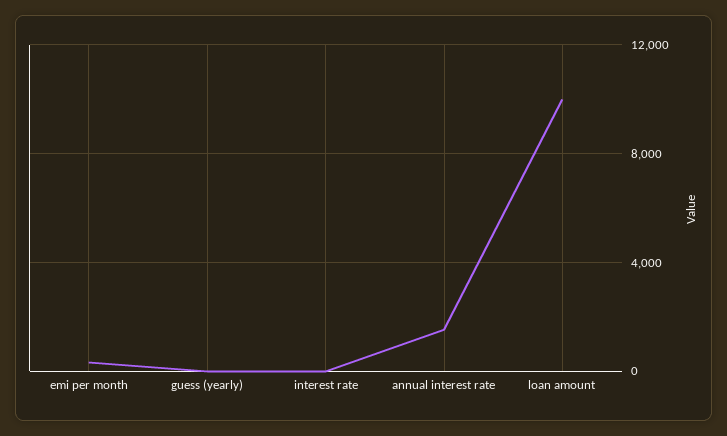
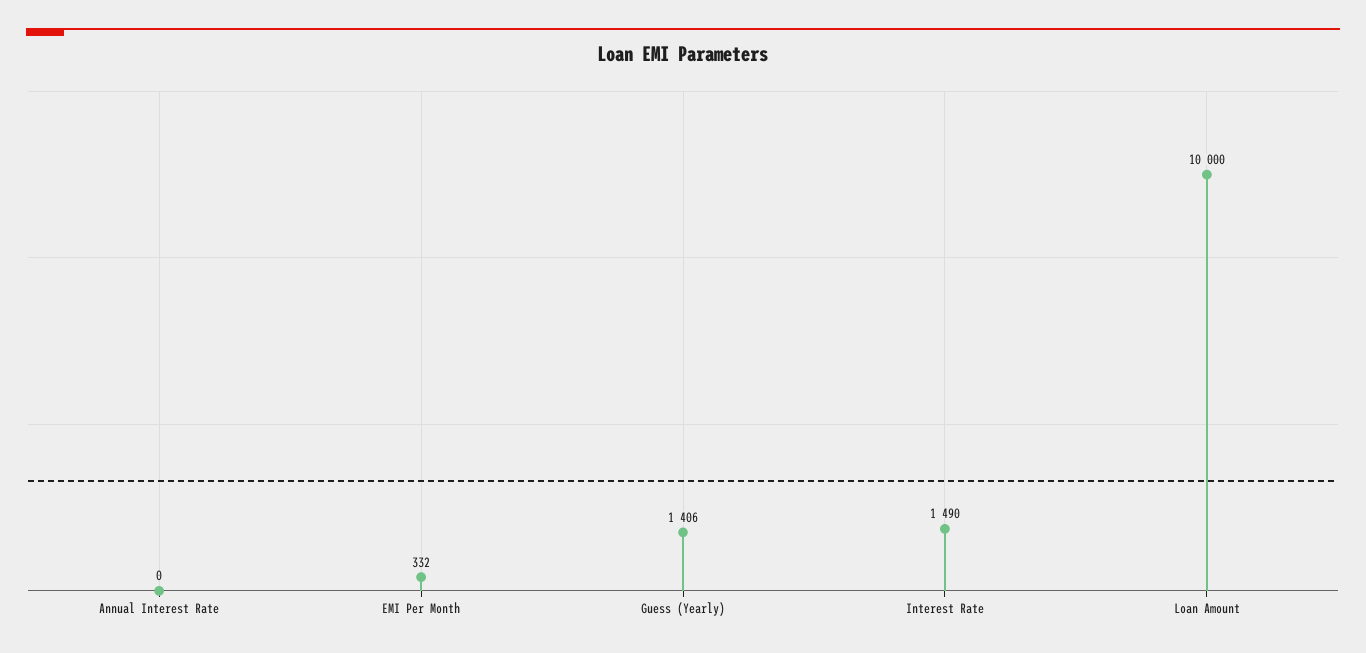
guess (yearly): 0 -> 1406
interest rate: 0 -> 1490
annual interest rate: 1500 -> 0

